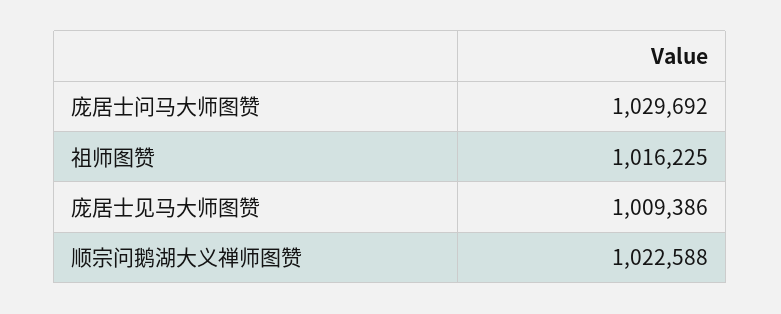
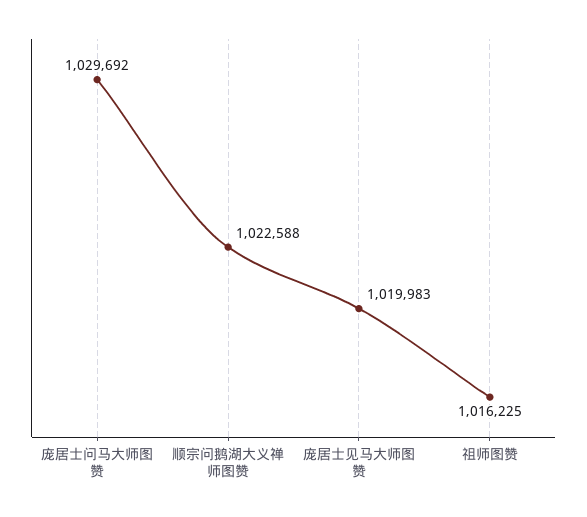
庞居士见马大师图赞: 1009386 -> 1019983

